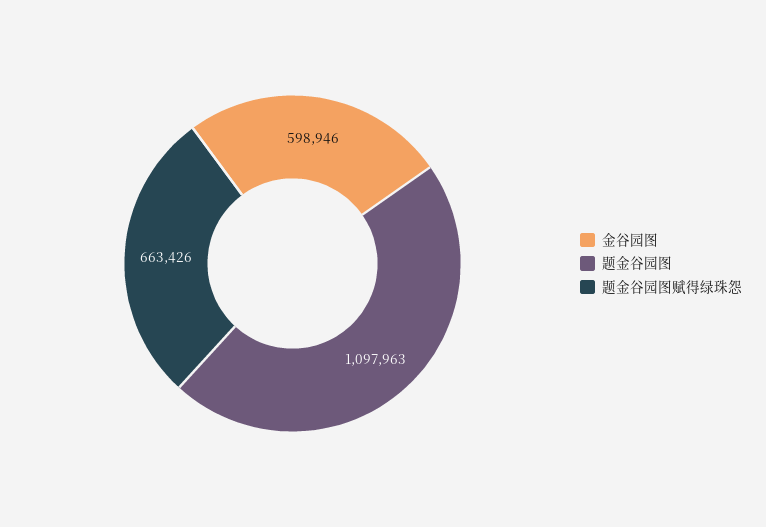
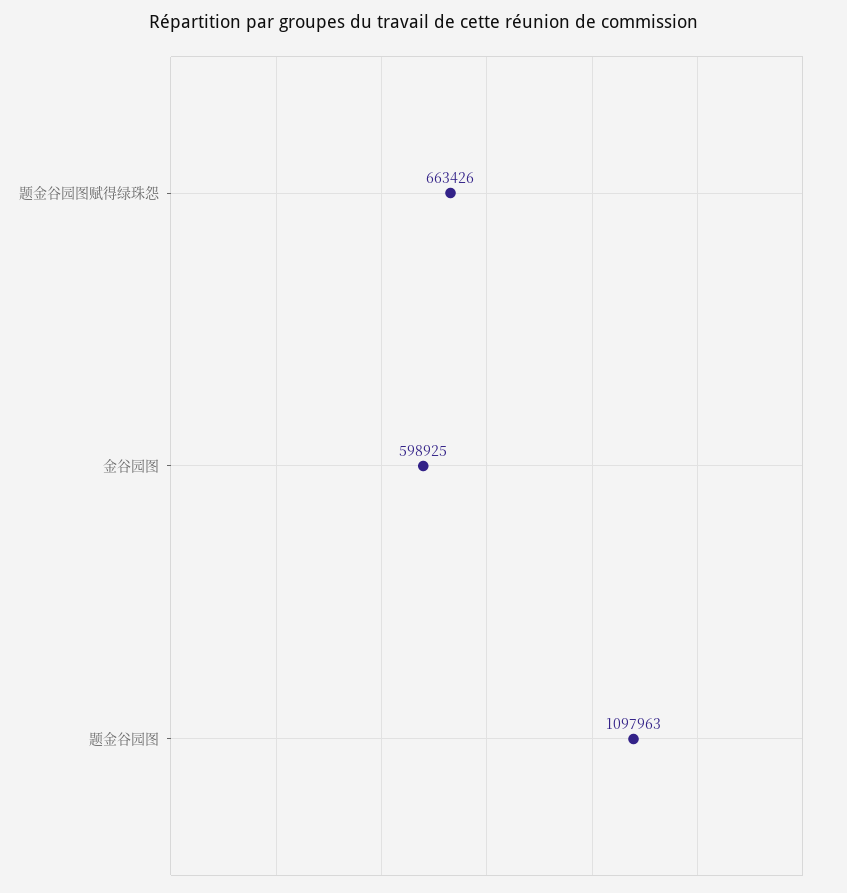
金谷园图: 598946 -> 598925

